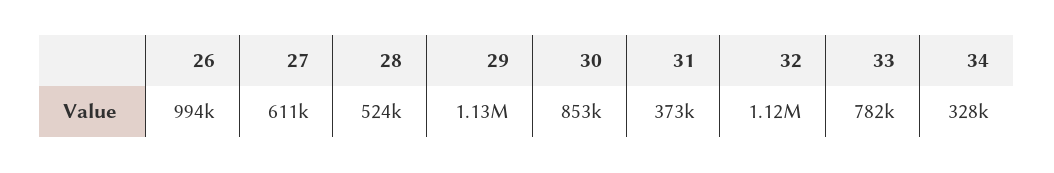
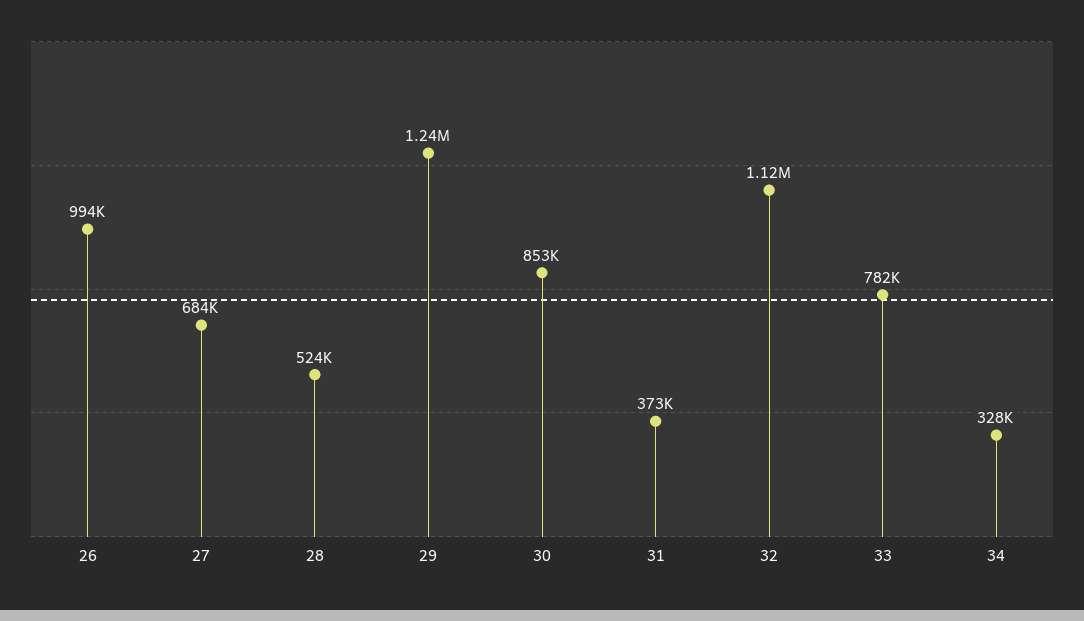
27: 611000 -> 684000
29: 1130000 -> 1240000

